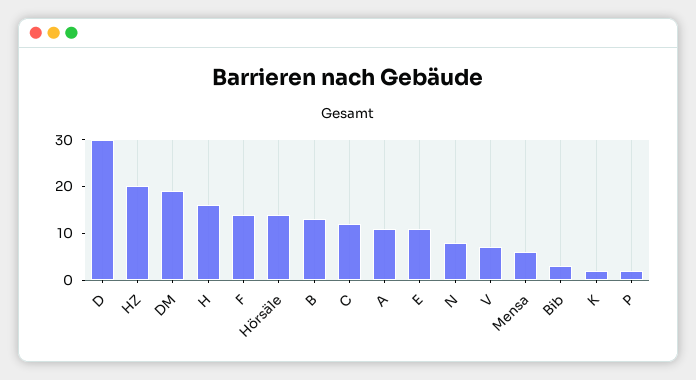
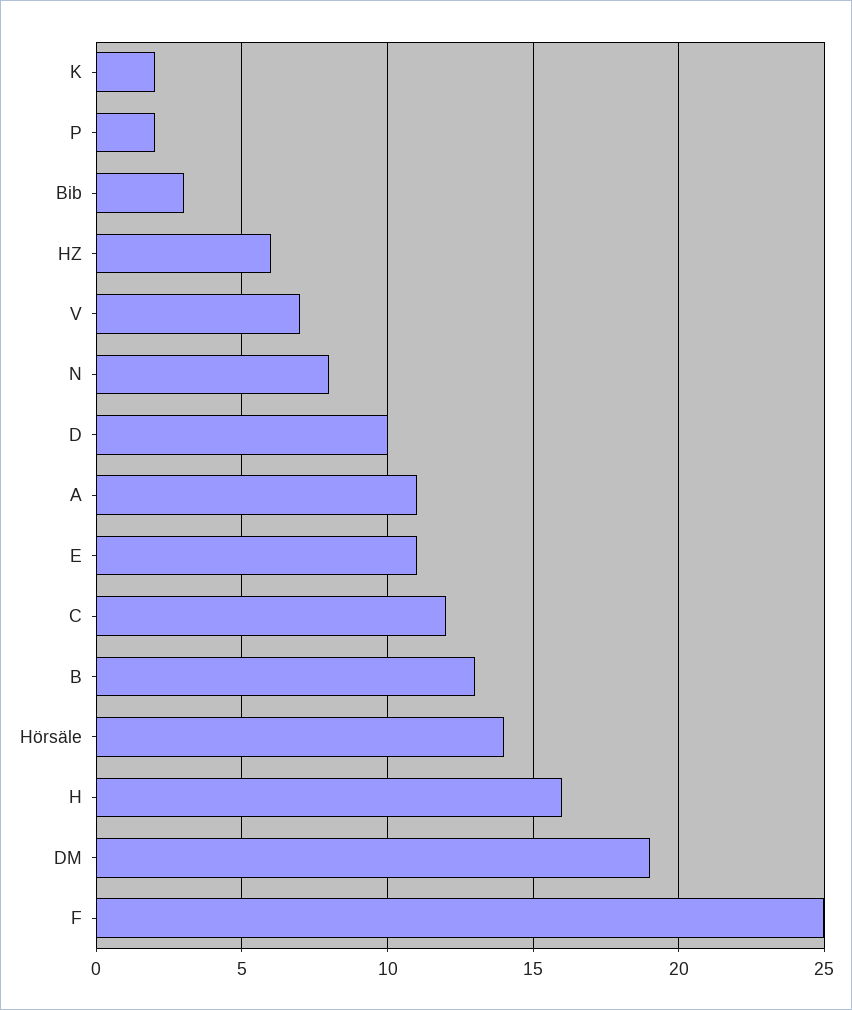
D: 30 -> 10
HZ: 20 -> 6
F: 15 -> 25
Mensa: 5 -> none

